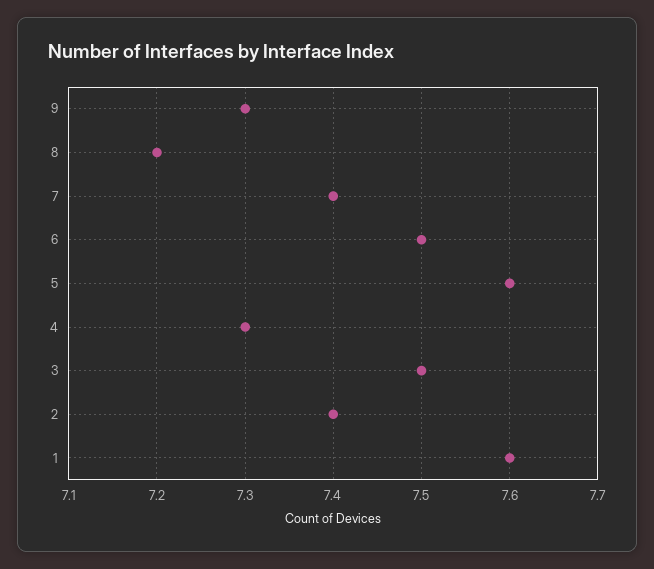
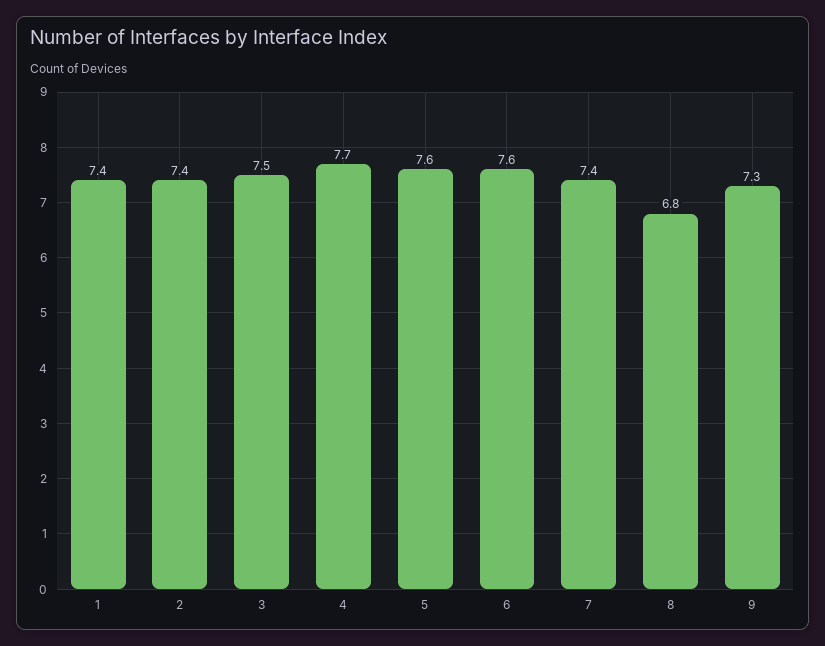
8: 7.2 -> 6.8
6: 7.5 -> 7.6
4: 7.3 -> 7.7
1: 7.6 -> 7.4

